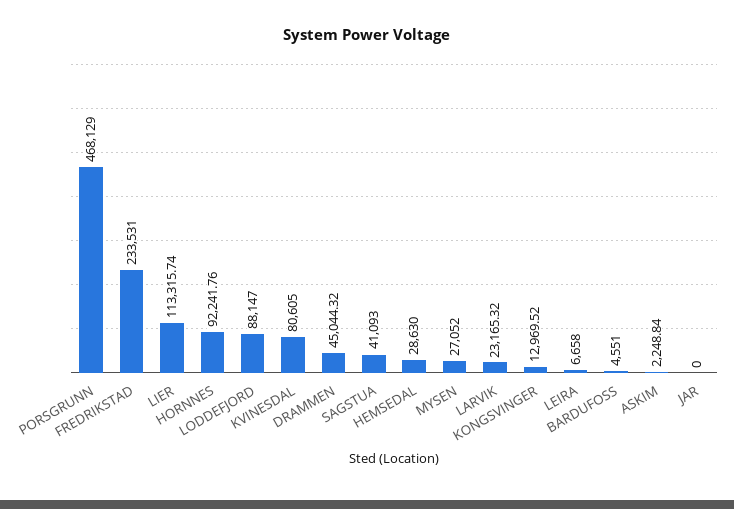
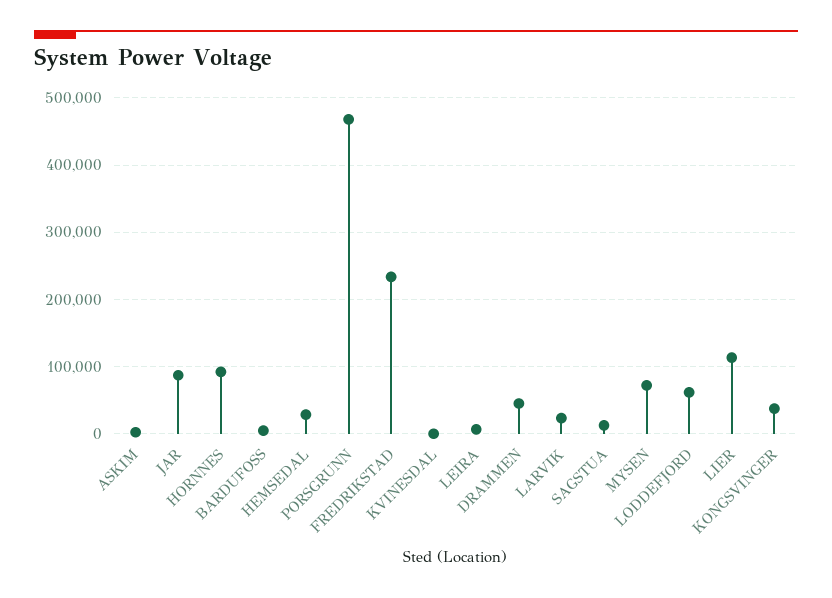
LODDEFJORD: 88147 -> 60000
KVINESDAL: 80605 -> 0
SAGSTUA: 41093 -> 10000
MYSEN: 27052 -> 70000
KONGSVINGER: 12969.52 -> 40000
JAR: 0 -> 90000

